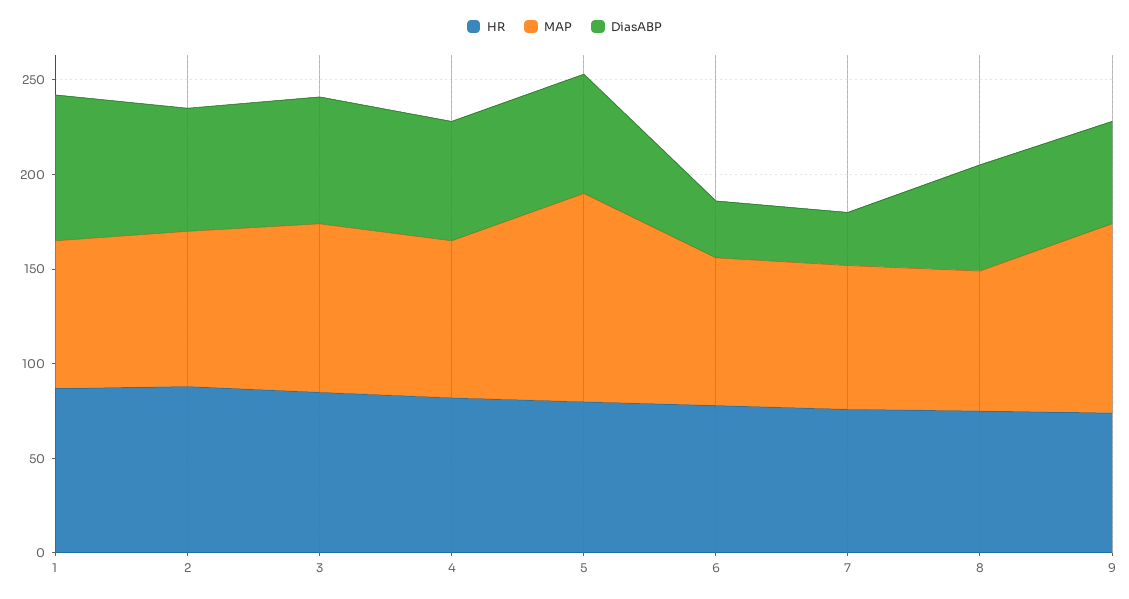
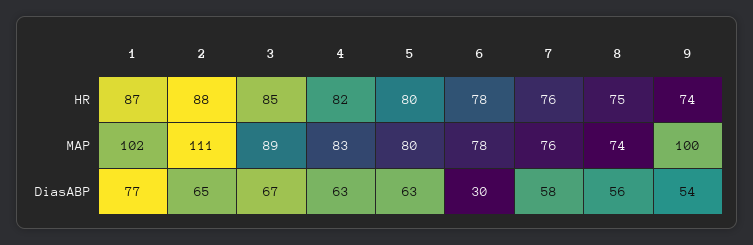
MAP, 1: 80 -> 102
MAP, 2: 80 -> 111
MAP, 5: 110 -> 80
DiasABP, 7: 30 -> 58

